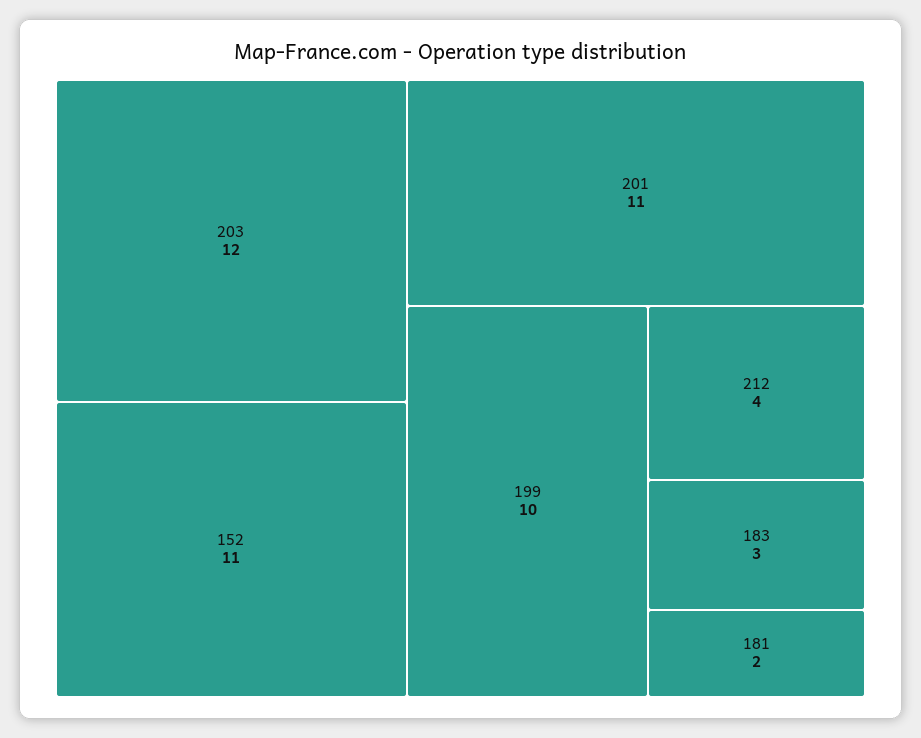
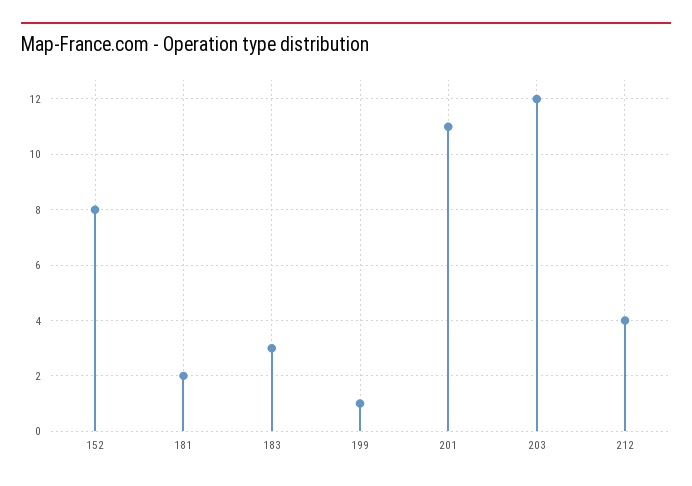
152: 11 -> 8
199: 10 -> 1

